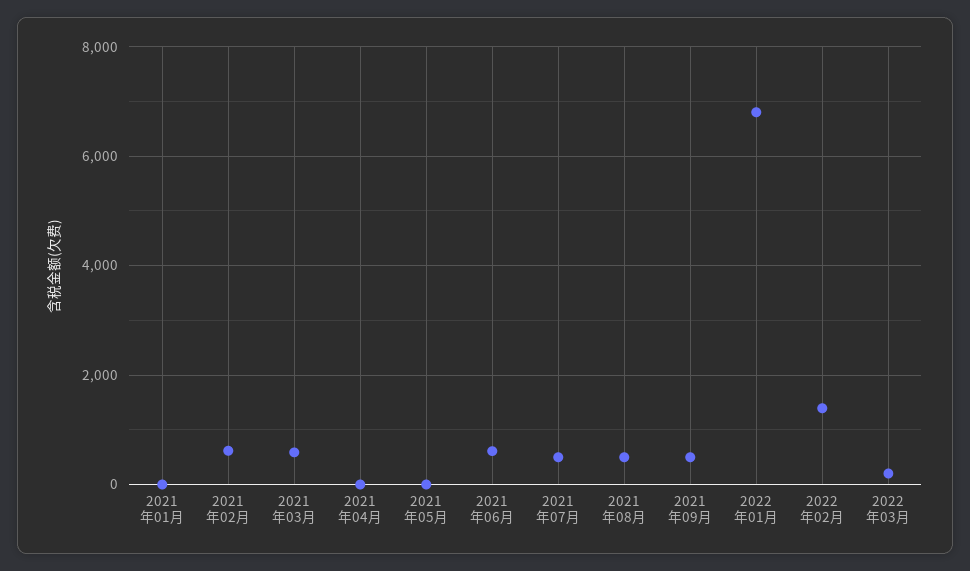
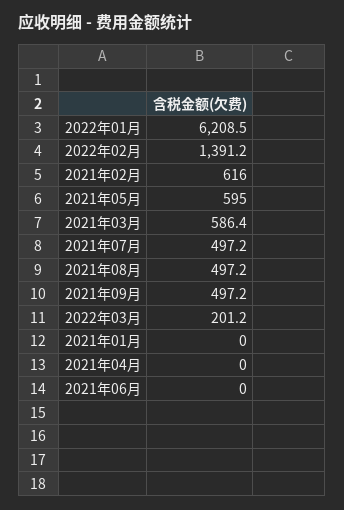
2021年05月: 0 -> 595
2021年06月: 600 -> 0
2022年01月: 6800 -> 6208.5

